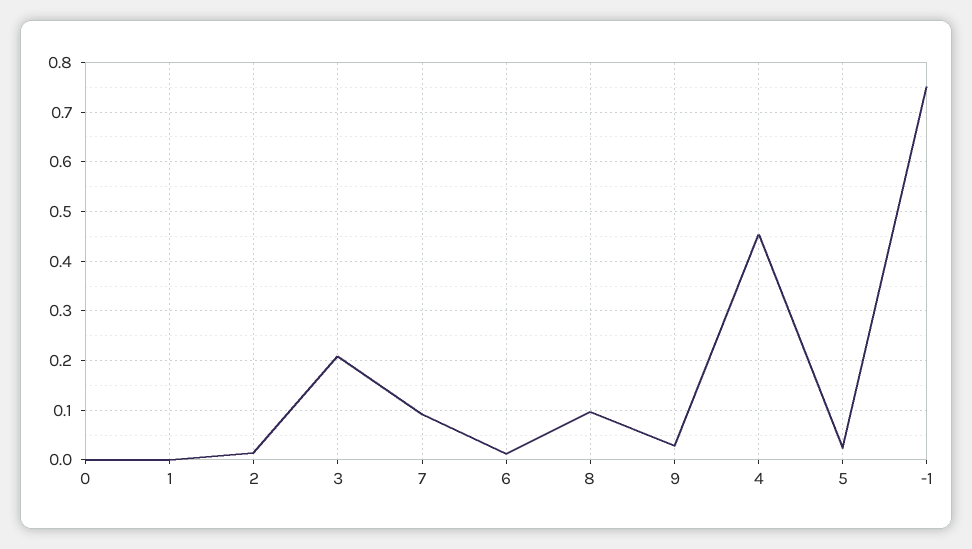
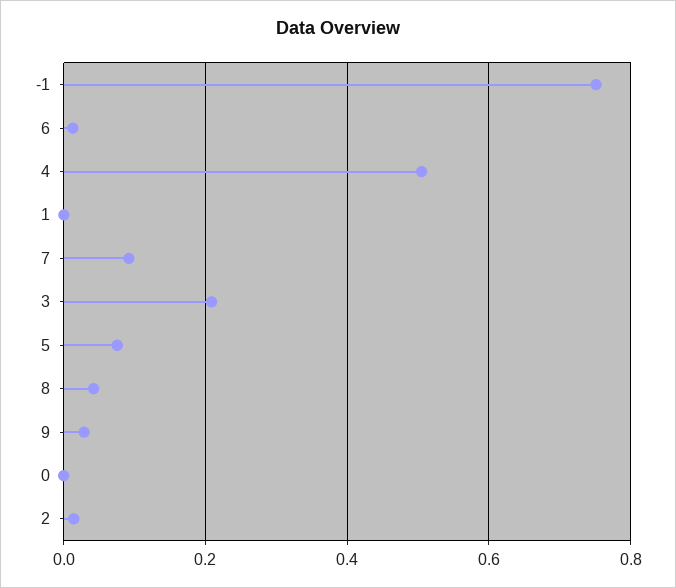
8: 0.1 -> 0.04
4: 0.46 -> 0.5
5: 0.02 -> 0.08

